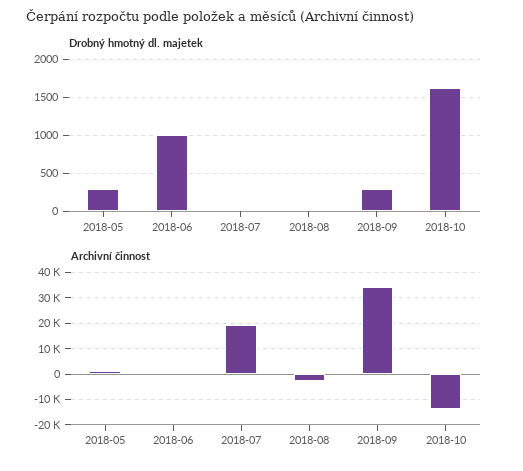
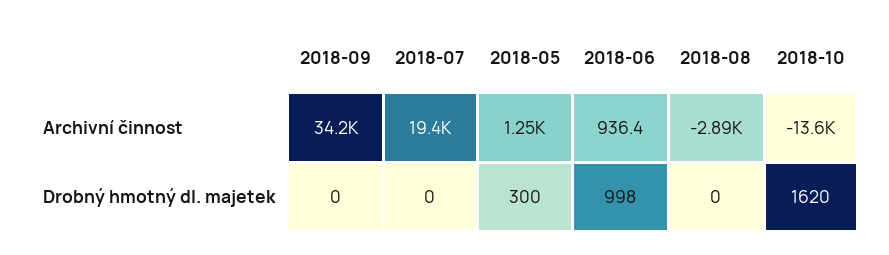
Drobný hmotný dl. majetek, 2018-09: 300 -> 0

